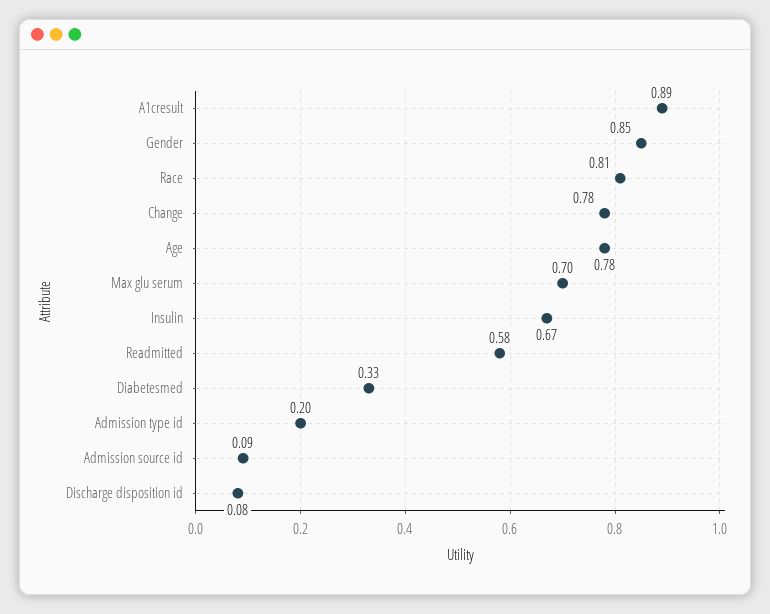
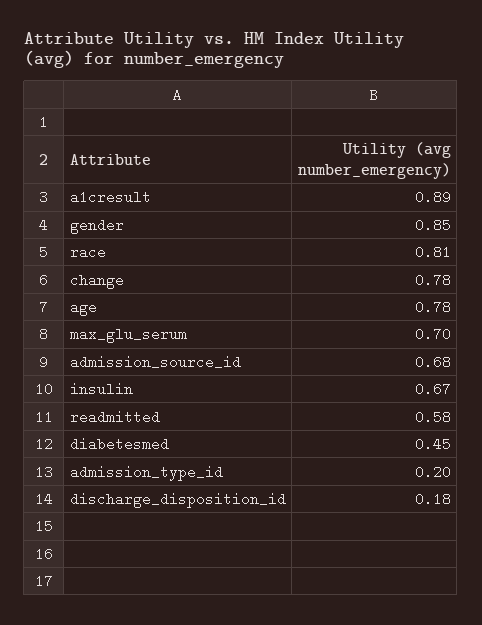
Diabetesmed: 0.33 -> 0.45
Admission source id: 0.09 -> 0.68
Discharge disposition id: 0.08 -> 0.18

